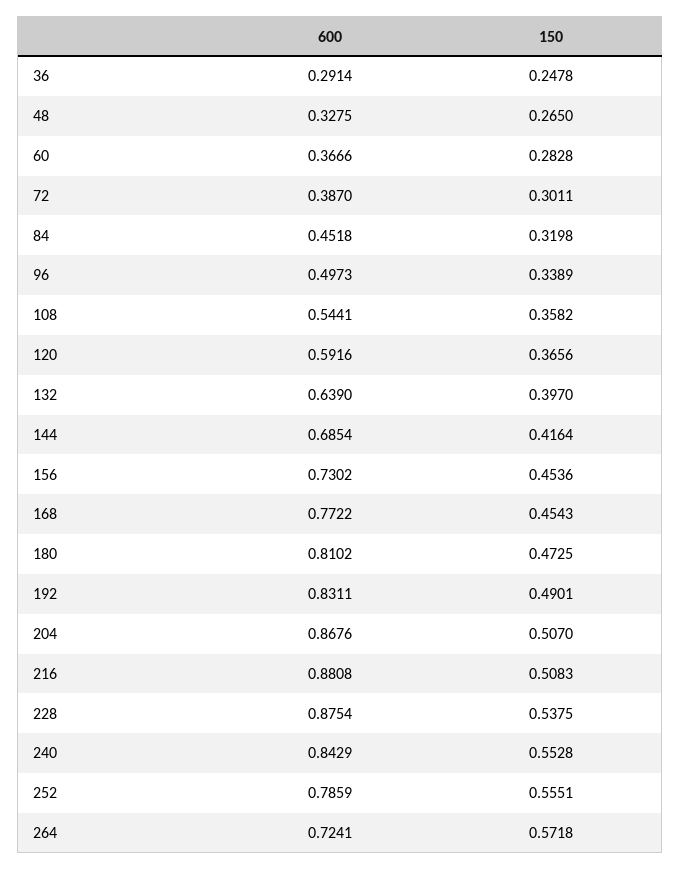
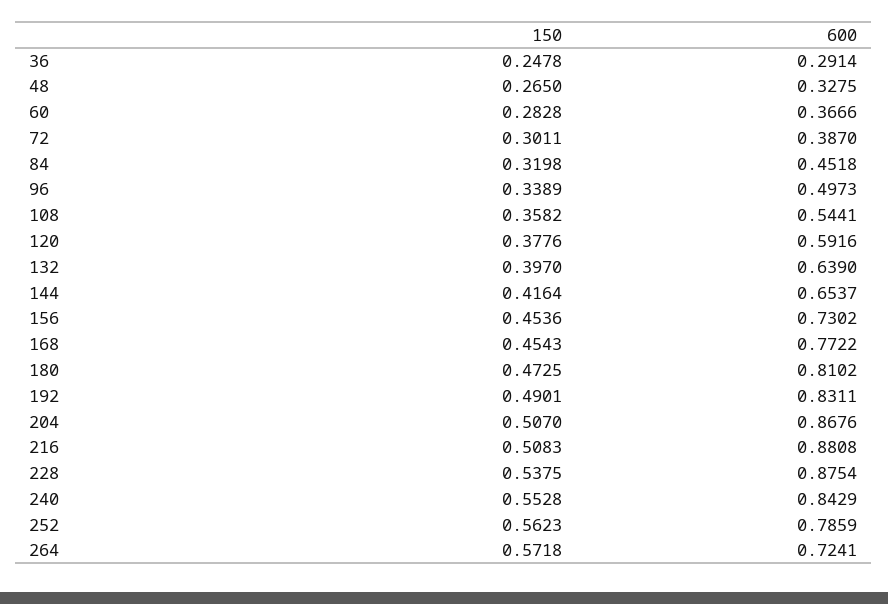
150, 120: 0.3656 -> 0.3776
600, 144: 0.6854 -> 0.6537
150, 252: 0.5551 -> 0.5623

